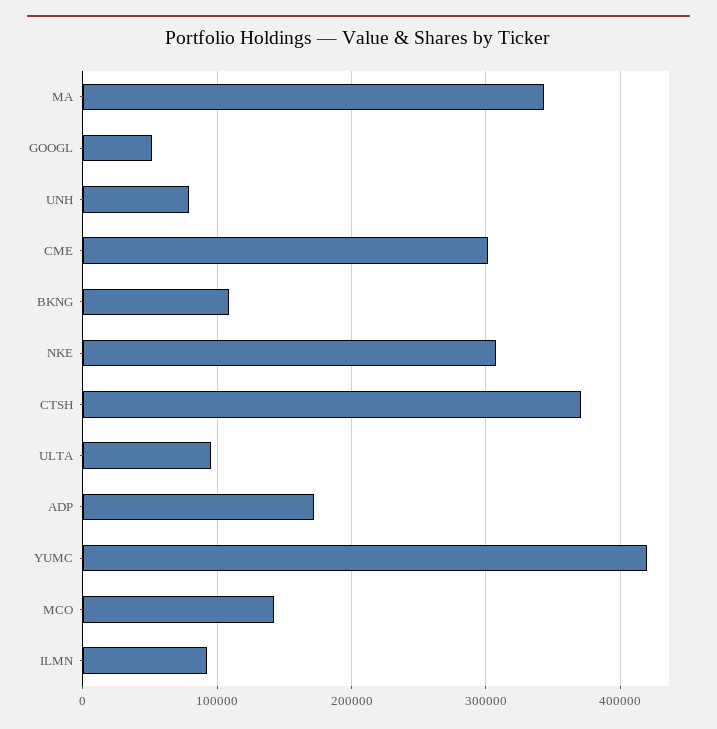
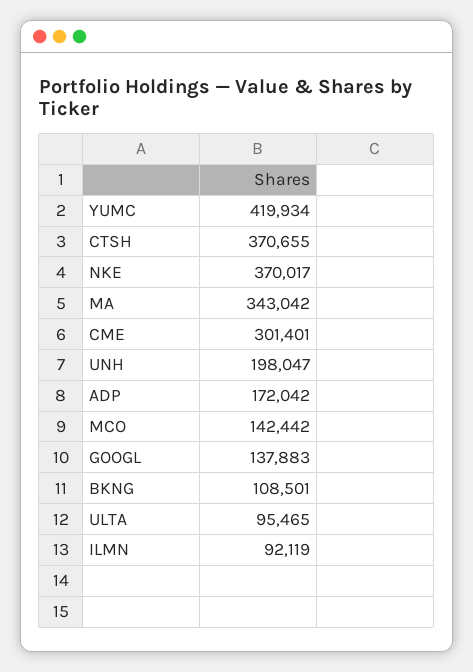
GOOGL: 50000 -> 137883
UNH: 80000 -> 198047
NKE: 310000 -> 370017

